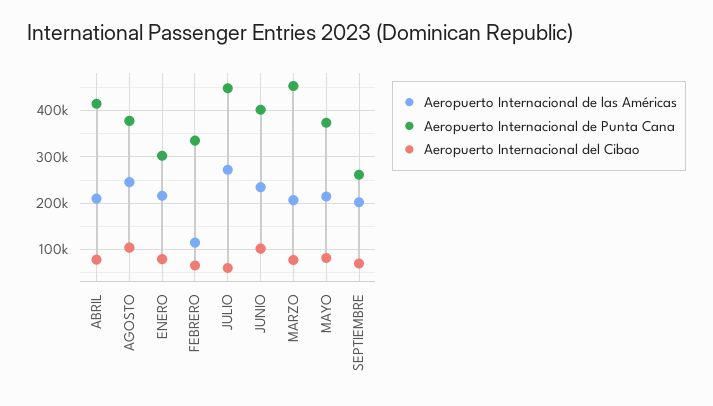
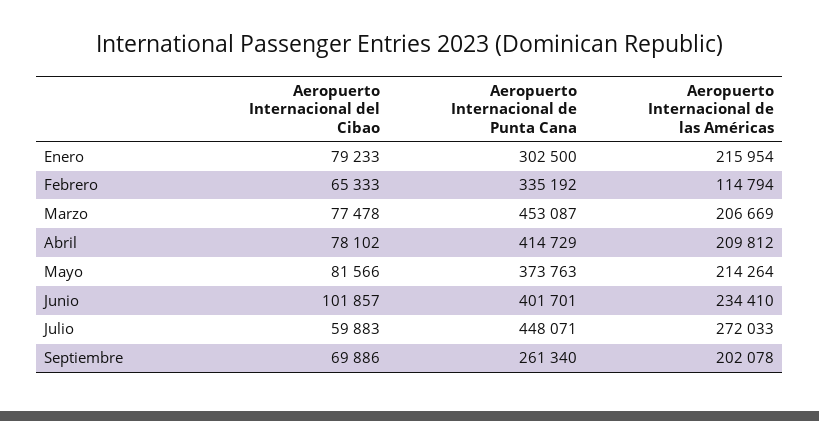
Aeropuerto Internacional de las Américas, AGOSTO: 240000 -> none
Aeropuerto Internacional de Punta Cana, AGOSTO: 380000 -> none
Aeropuerto Internacional del Cibao, AGOSTO: 100000 -> none

